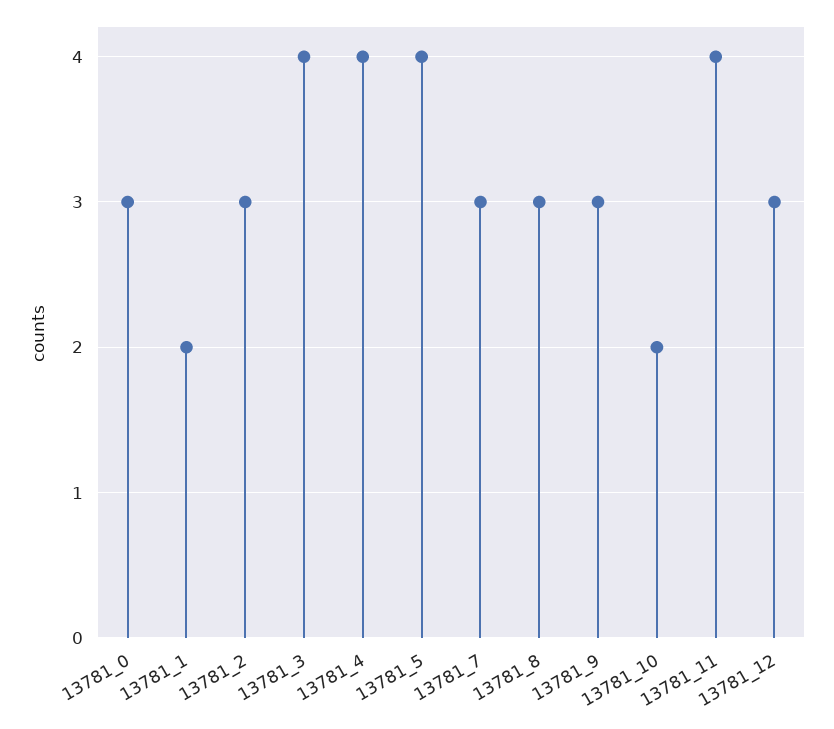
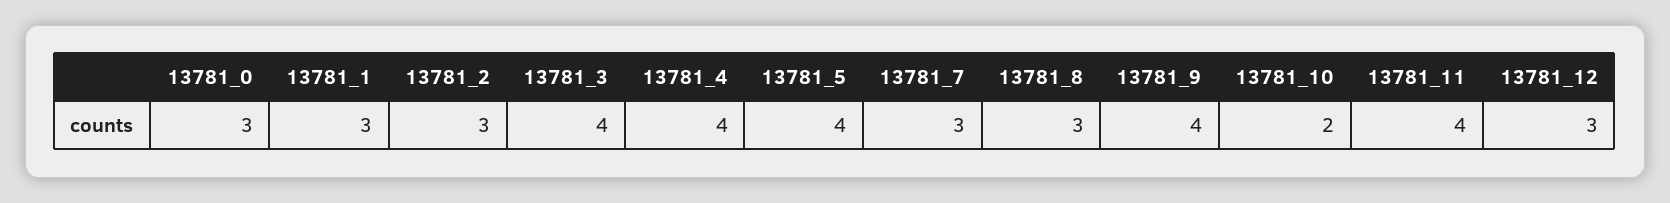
13781_1: 2 -> 3
13781_9: 3 -> 4

